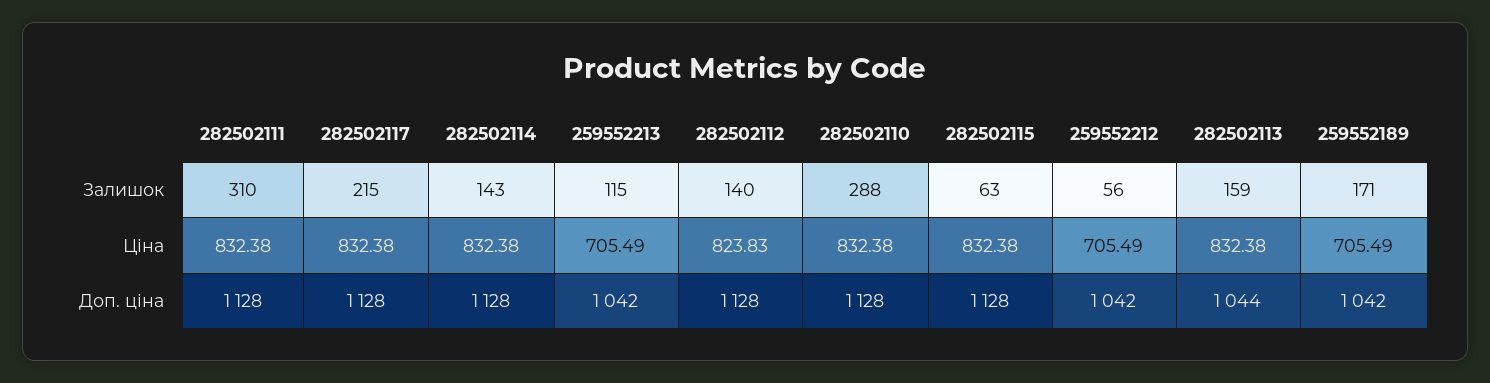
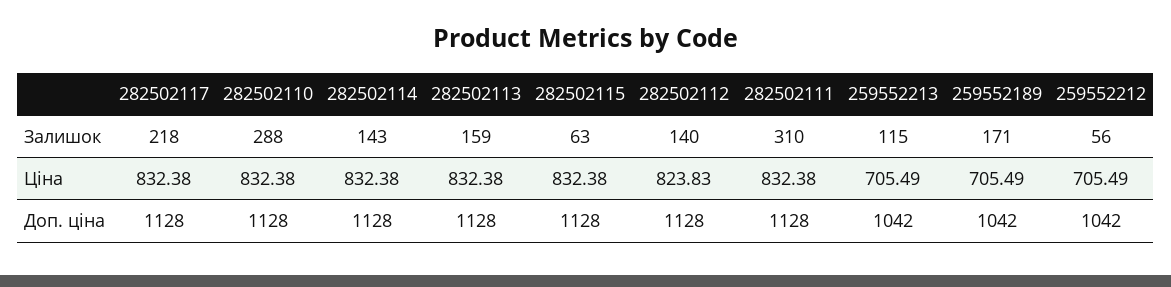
282502117, Залишок: 215 -> 218
282502113, Доп. ціна: 1044 -> 1128

